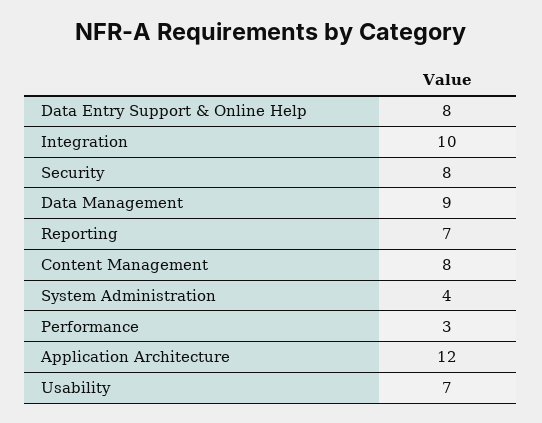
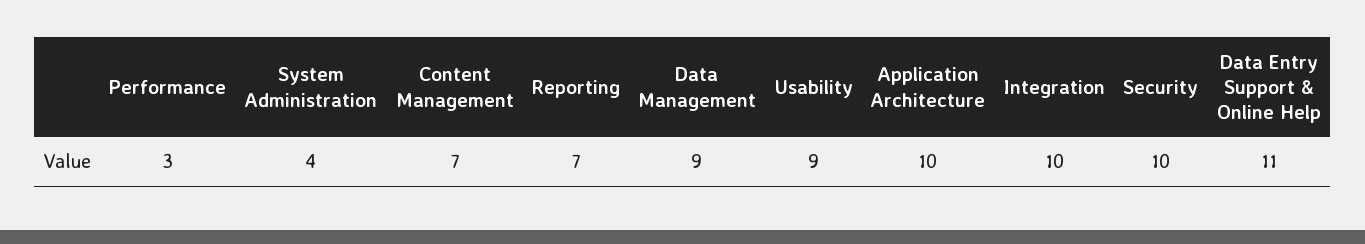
Data Entry Support & Online Help: 8 -> 11
Security: 8 -> 10
Content Management: 8 -> 7
Application Architecture: 12 -> 10
Usability: 7 -> 9

